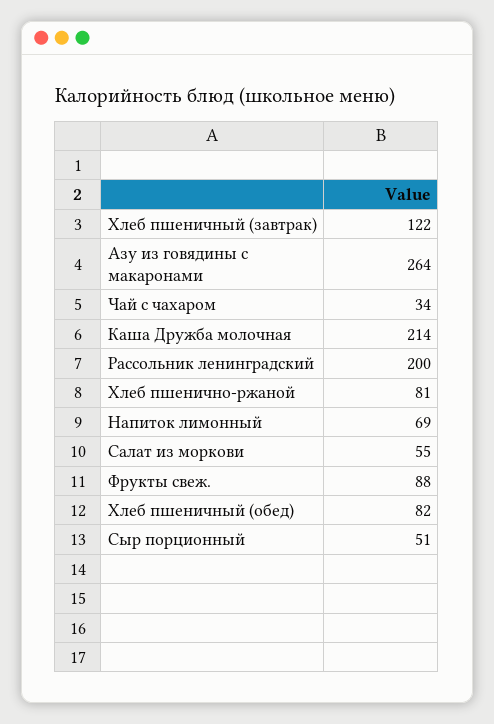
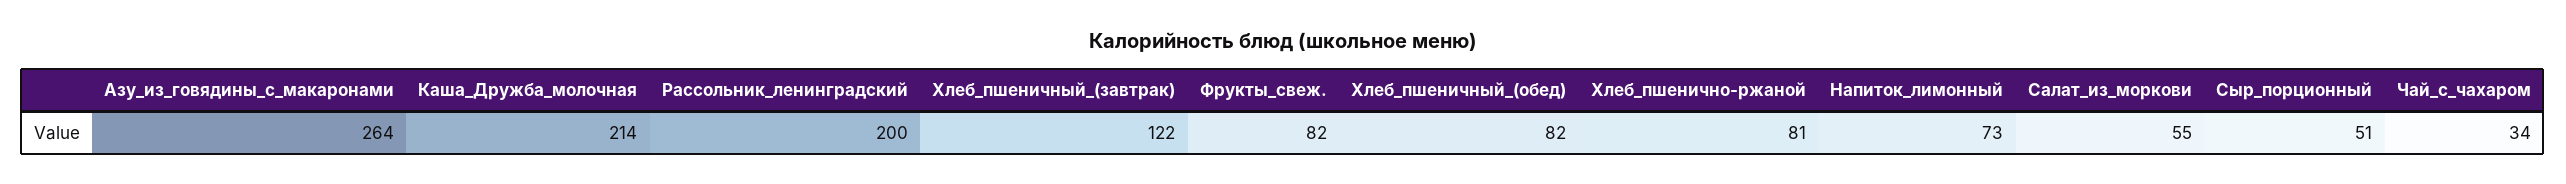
Напиток лимонный: 69 -> 73
Фрукты свеж.: 88 -> 82

